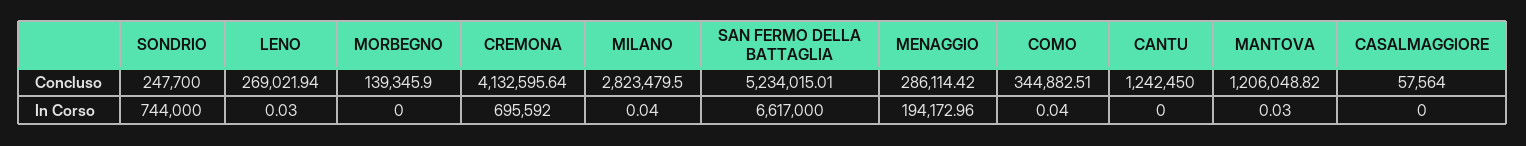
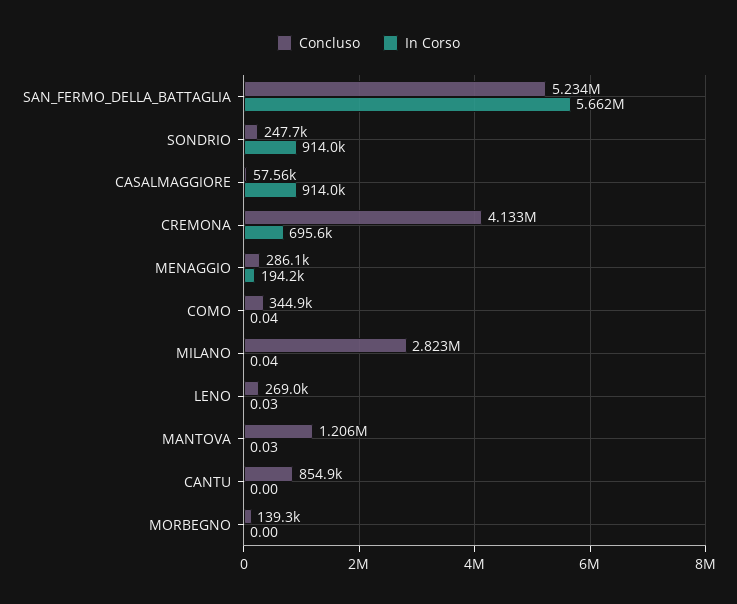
Concluso, CANTU: 1242450 -> 854900
In Corso, SONDRIO: 744000 -> 914000
In Corso, SAN FERMO DELLA BATTAGLIA: 6617000 -> 5662000
In Corso, CASALMAGGIORE: 0 -> 914000

